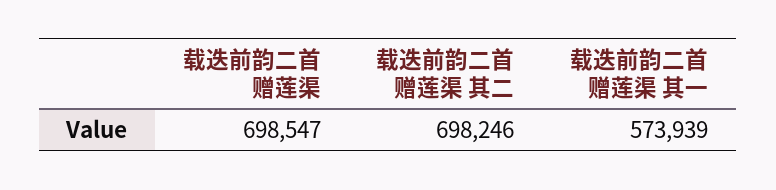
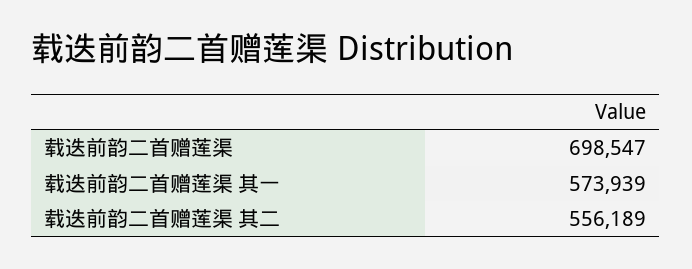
载迭前韵二首赠莲渠 其二: 698246 -> 556189

